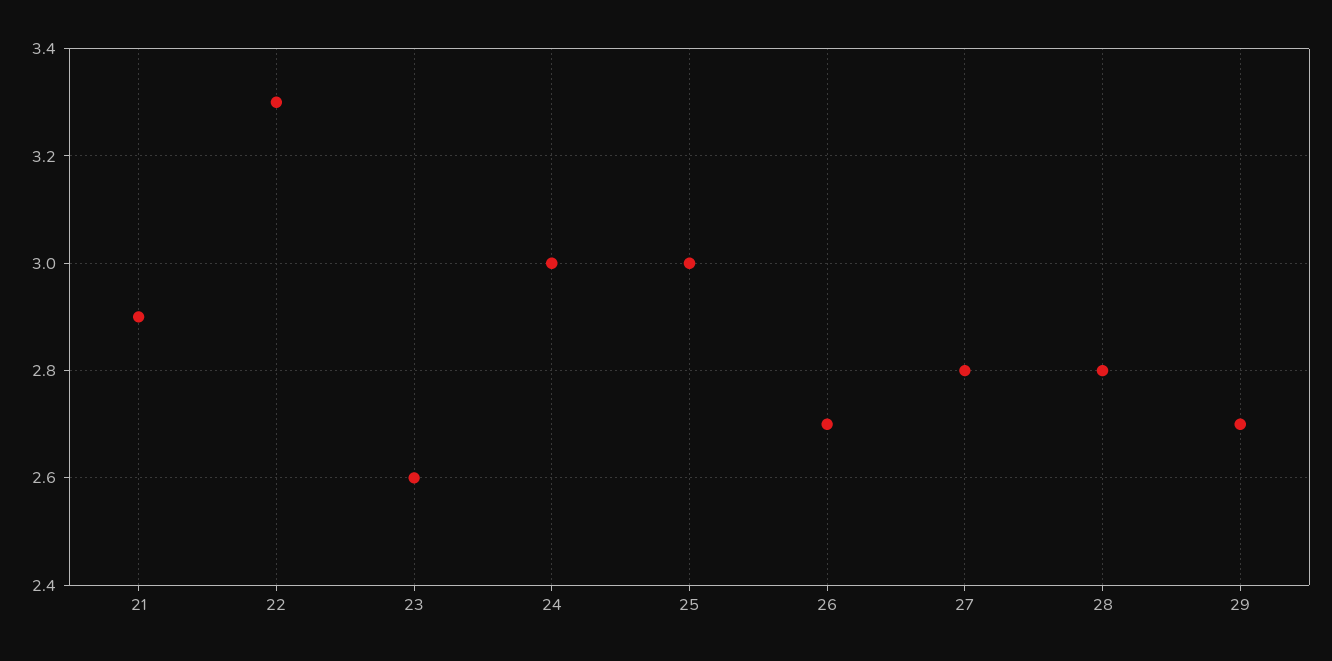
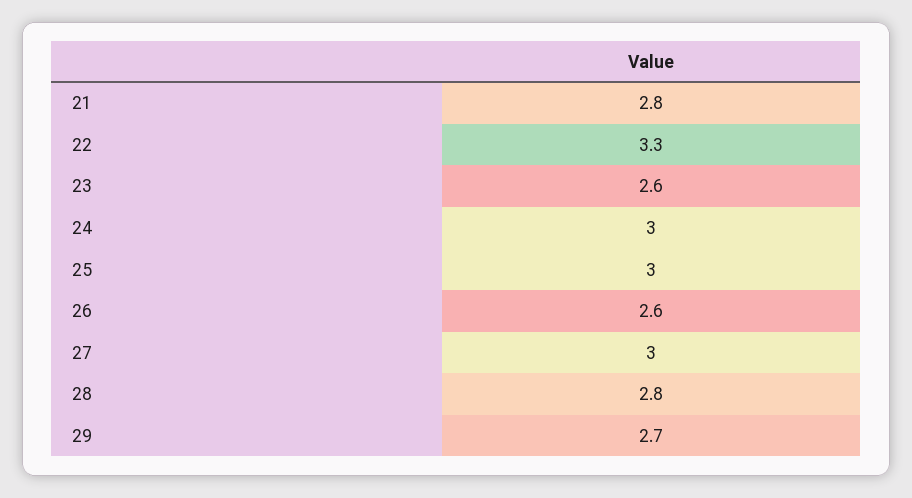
21: 2.9 -> 2.8
26: 2.7 -> 2.6
27: 2.8 -> 3

